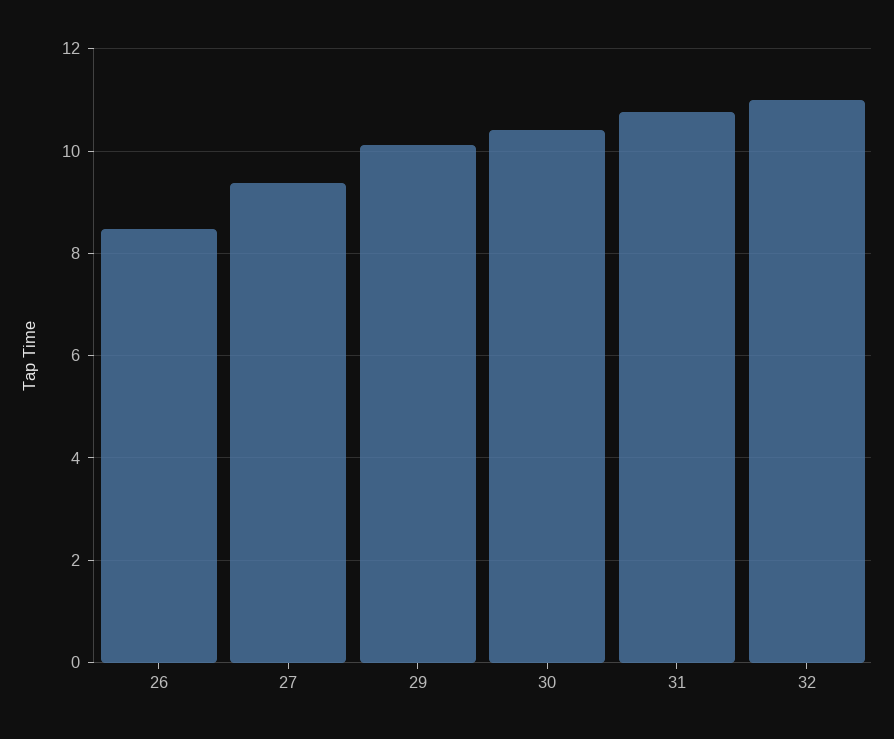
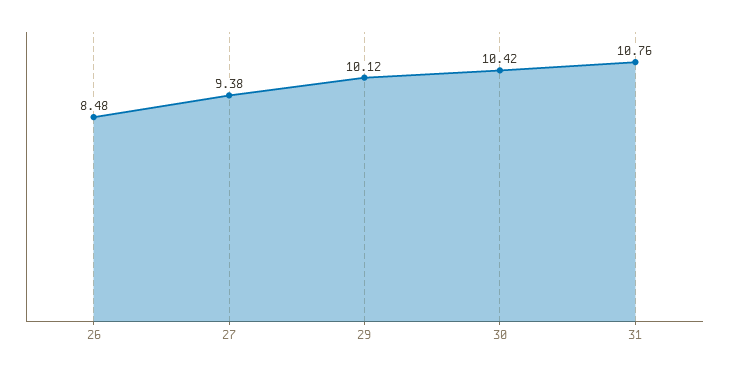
32: 11 -> none

